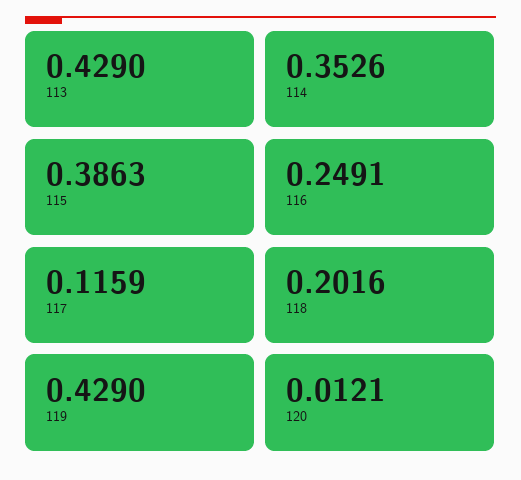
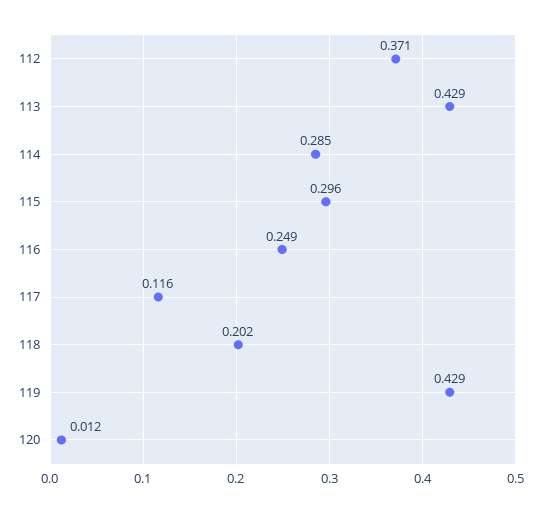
114: 0.3526 -> 0.285
115: 0.3863 -> 0.296
112: none -> 0.371

